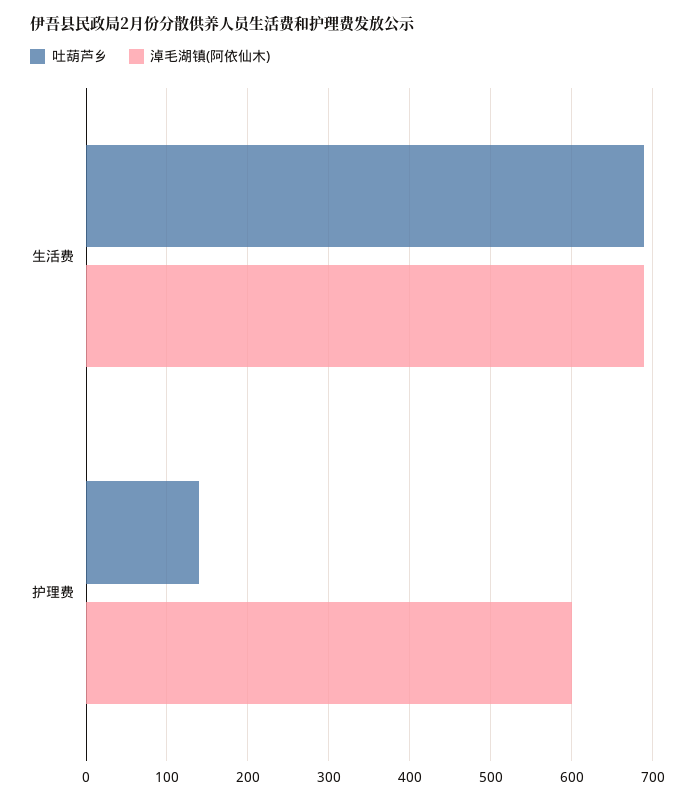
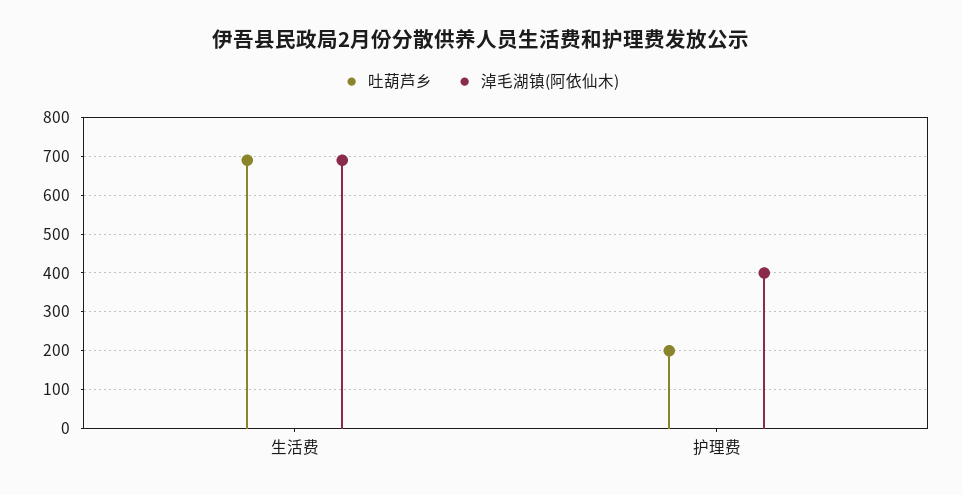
吐葫芦乡, 护理费: 140 -> 200
淖毛湖镇(阿依仙木), 护理费: 600 -> 400

